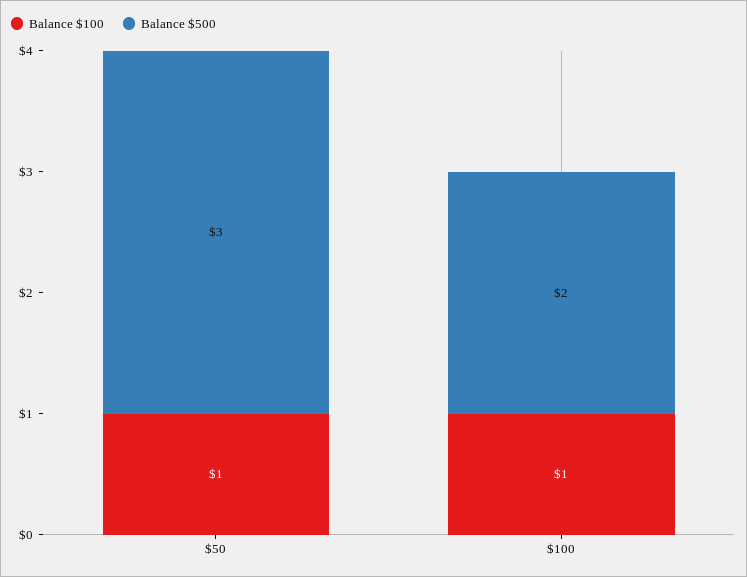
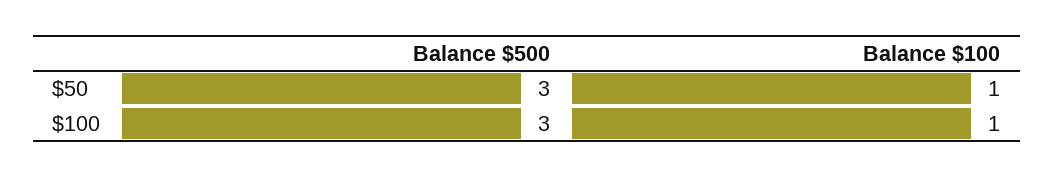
Balance $500, $100: 2 -> 3

